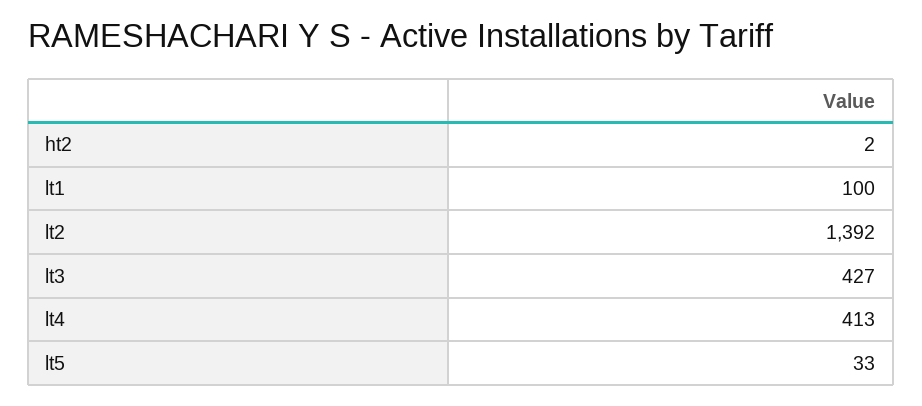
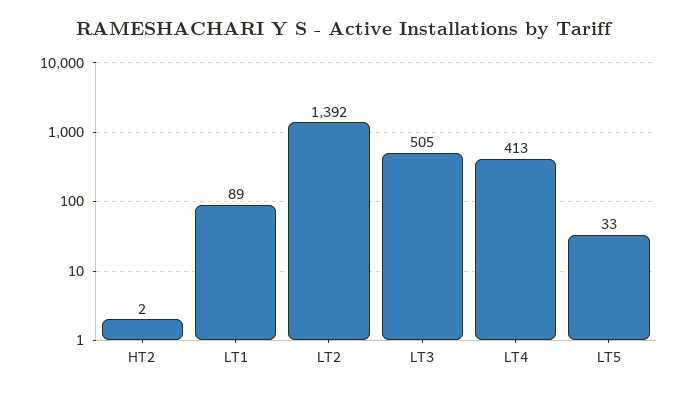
lt1: 100 -> 89
lt3: 427 -> 505

